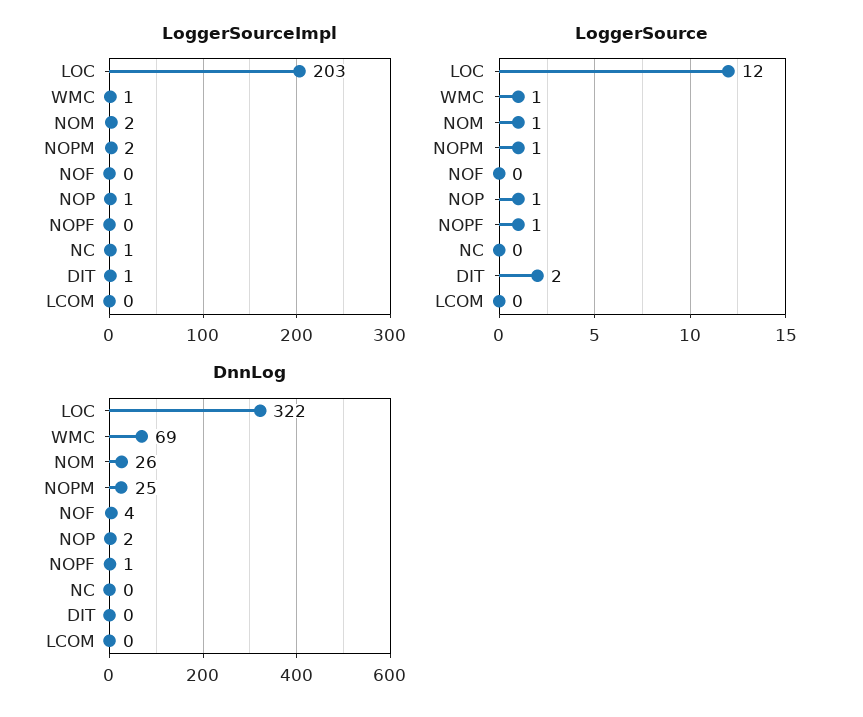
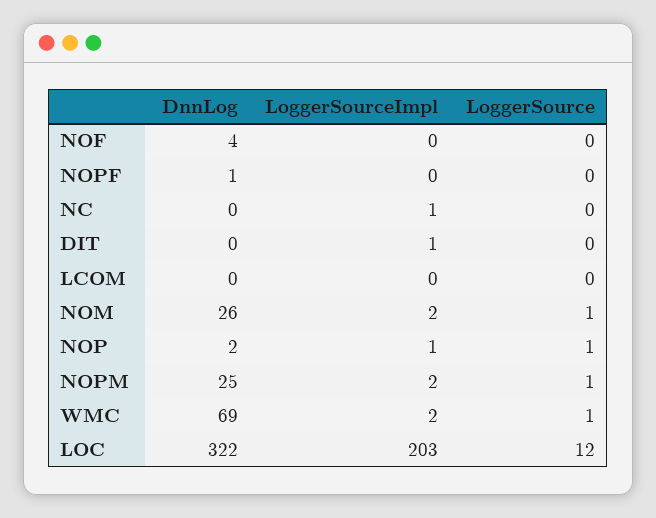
LoggerSourceImpl, WMC: 1 -> 2
LoggerSource, NOPF: 1 -> 0
LoggerSource, DIT: 2 -> 0

